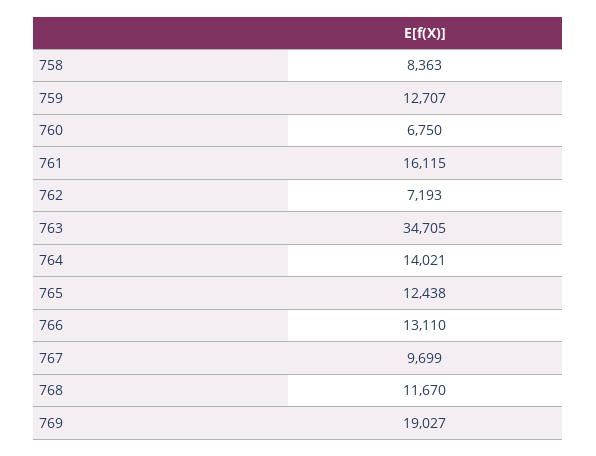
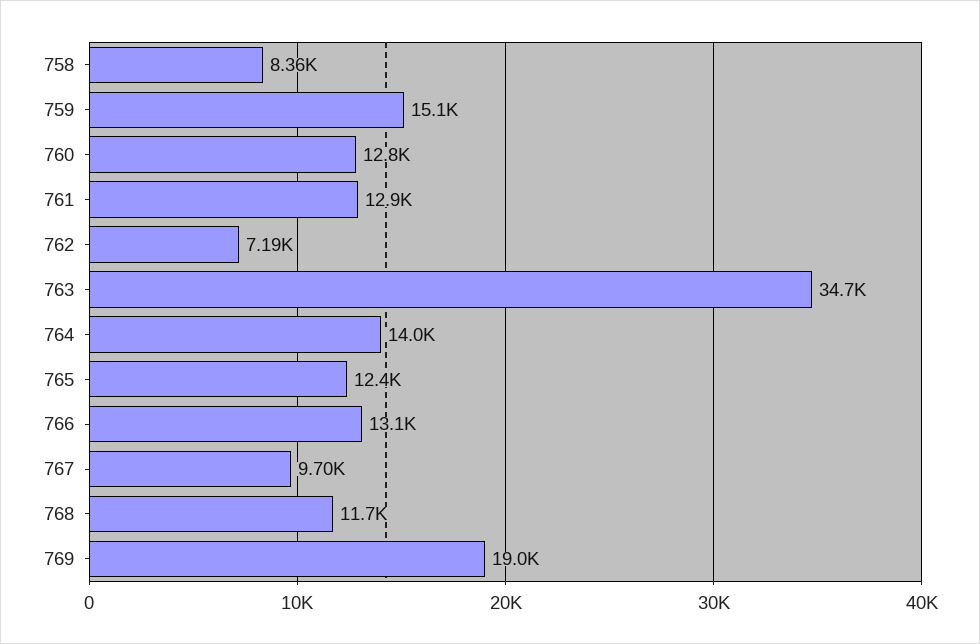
759: 12707 -> 15100
760: 6750 -> 12800
761: 16115 -> 12900

